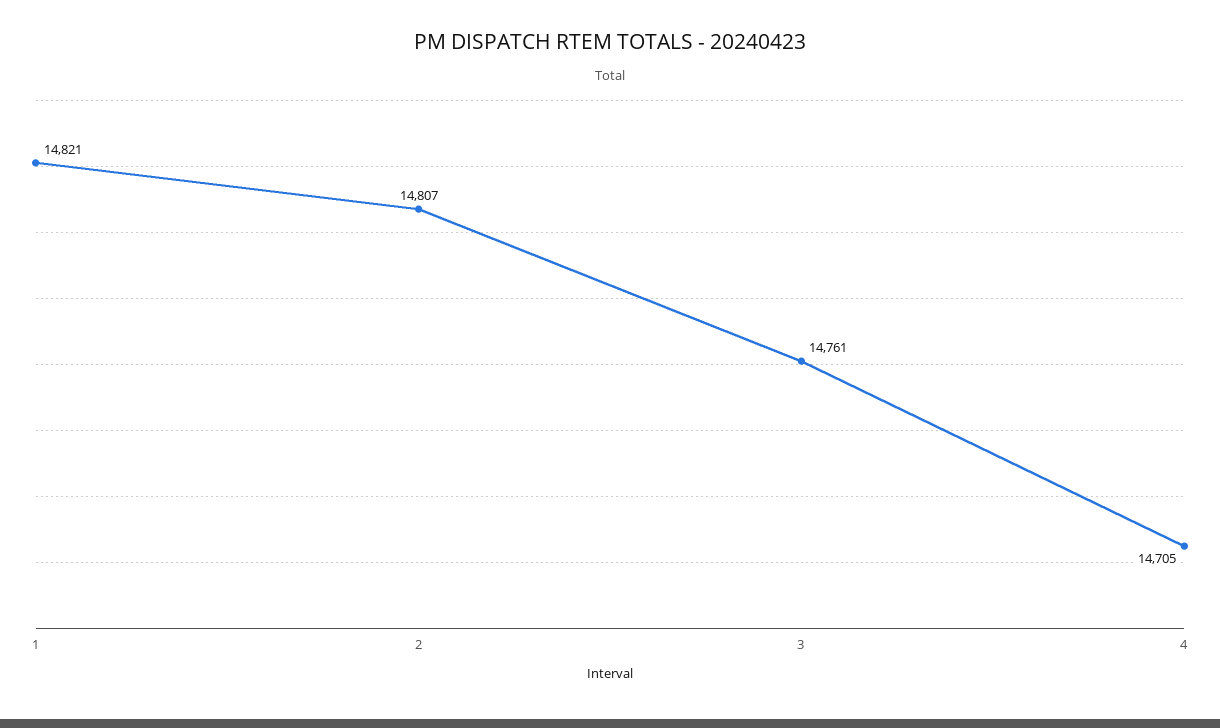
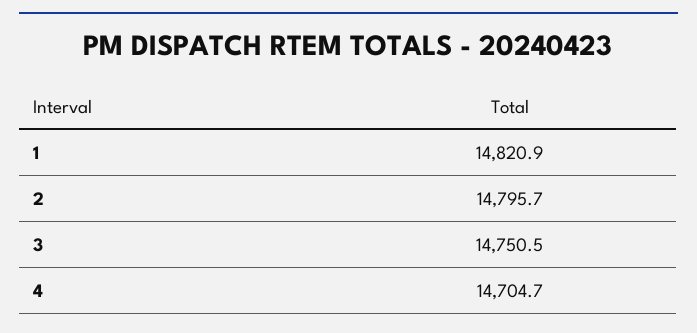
2: 14807 -> 14795.7
3: 14761 -> 14750.5

